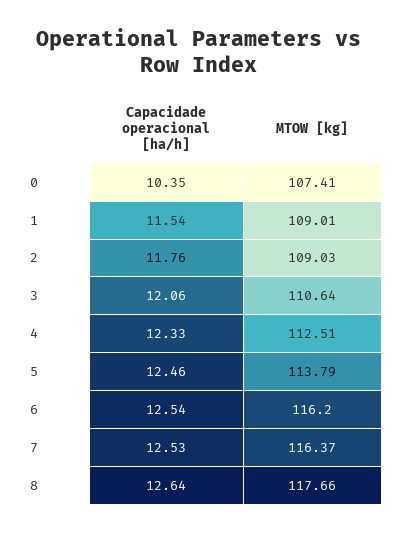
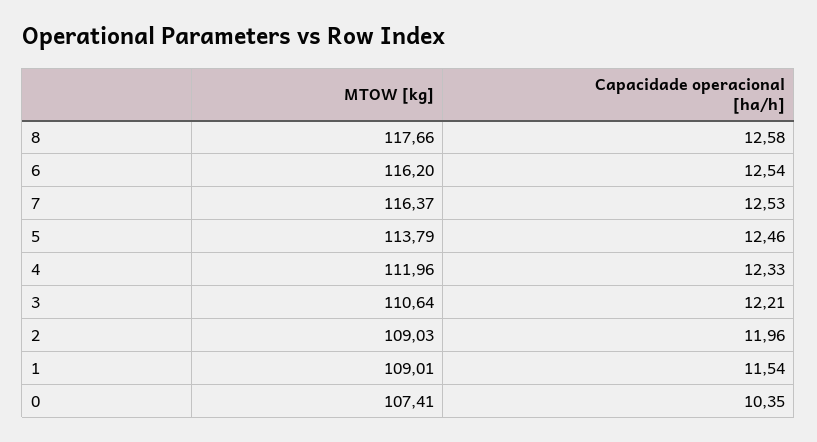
Capacidade operacional [ha/h], 2: 11.76 -> 11.96
Capacidade operacional [ha/h], 3: 12.06 -> 12.21
MTOW [kg], 4: 112.51 -> 111.96
Capacidade operacional [ha/h], 8: 12.64 -> 12.58

